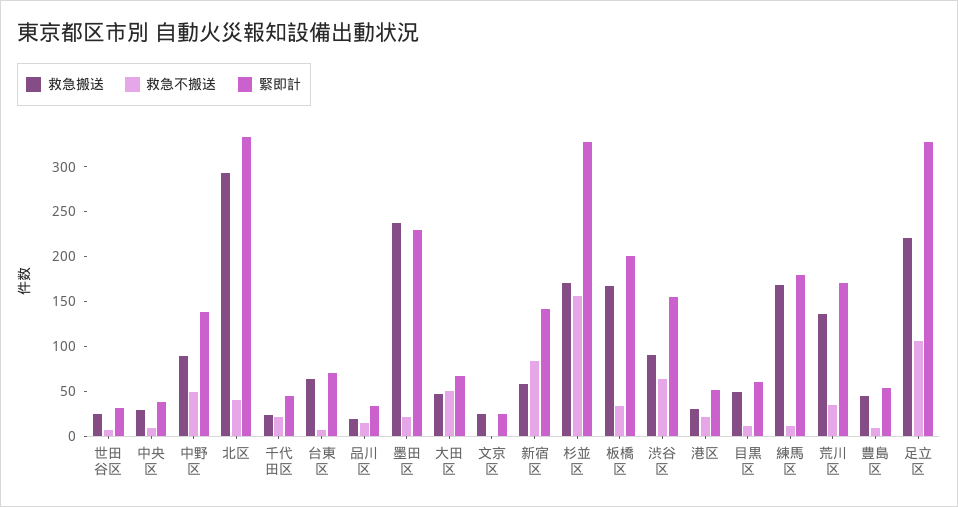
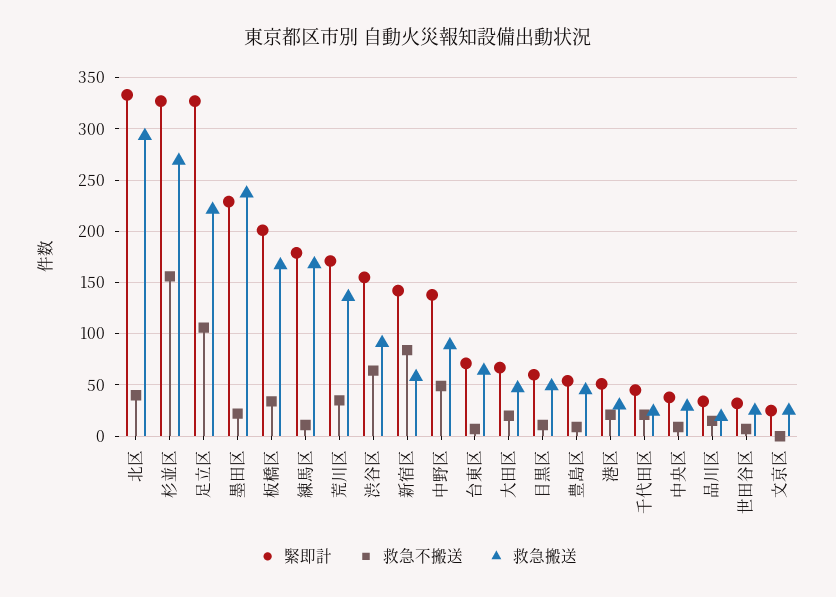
救急不搬送, 大田区: 50 -> 20
救急搬送, 杉並区: 170 -> 270

